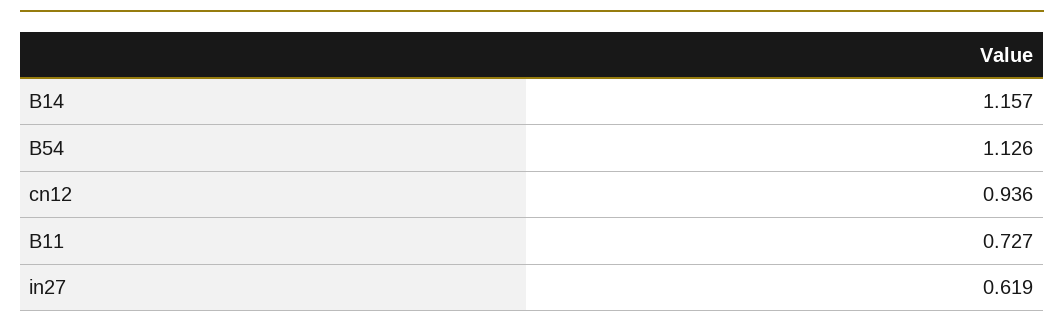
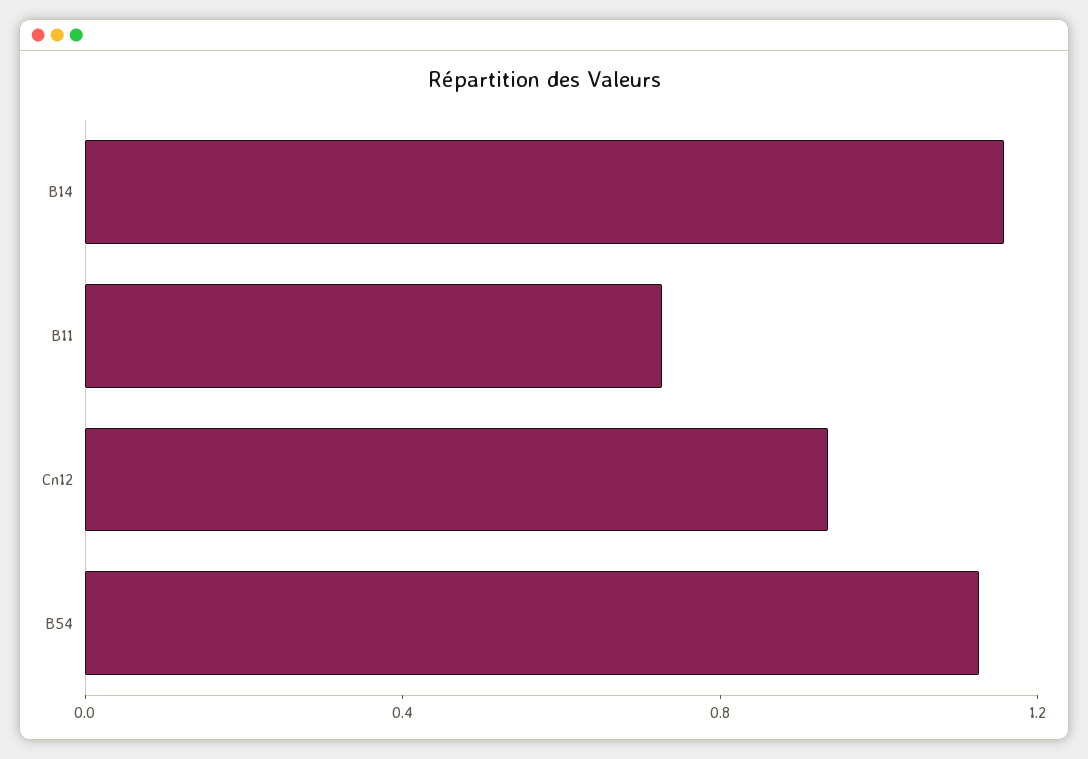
in27: 0.619 -> none

